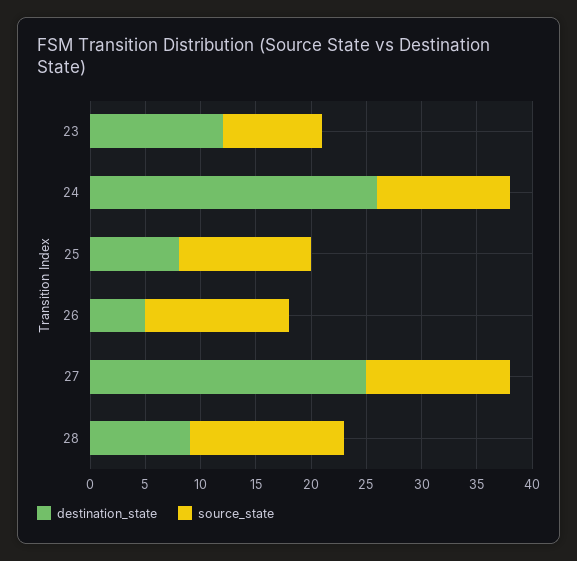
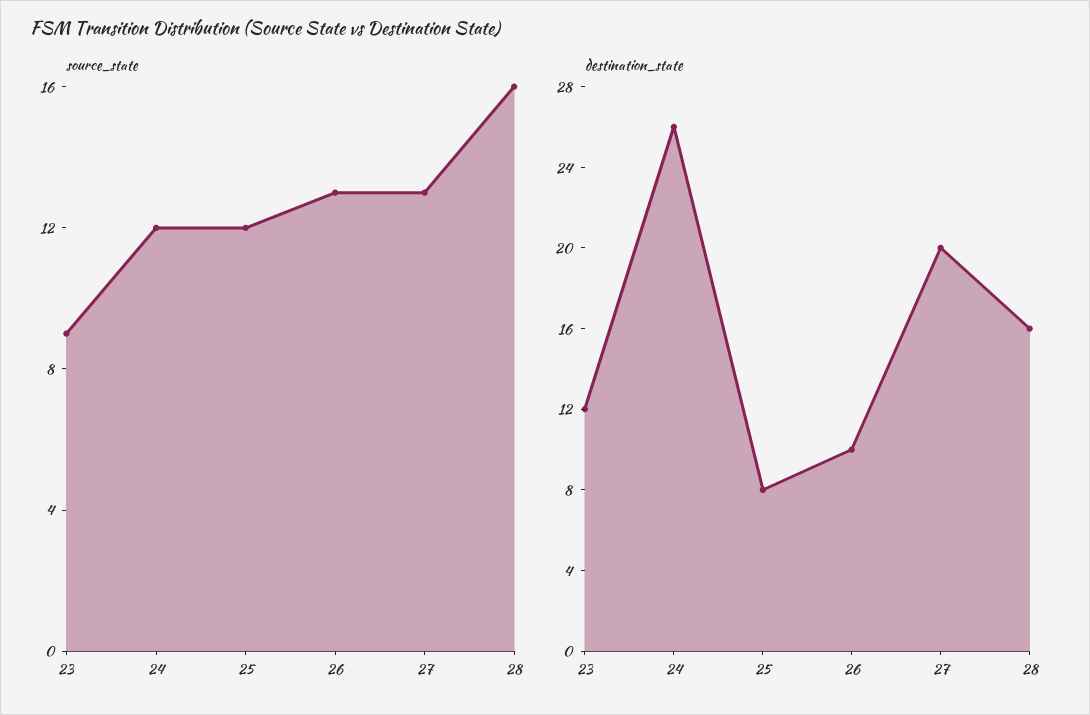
destination_state, 26: 5 -> 10
destination_state, 27: 25 -> 20
destination_state, 28: 9 -> 16
source_state, 28: 14 -> 16

